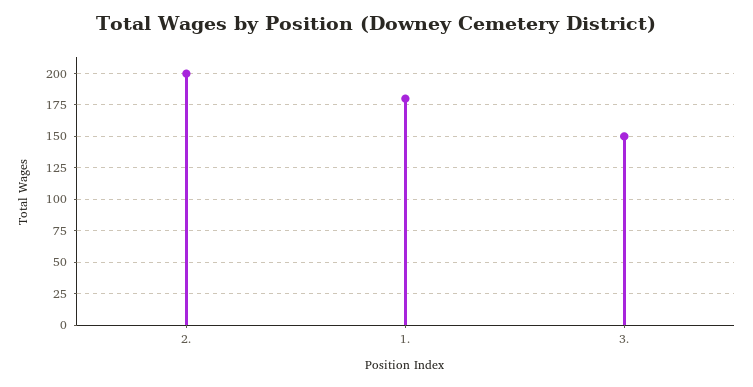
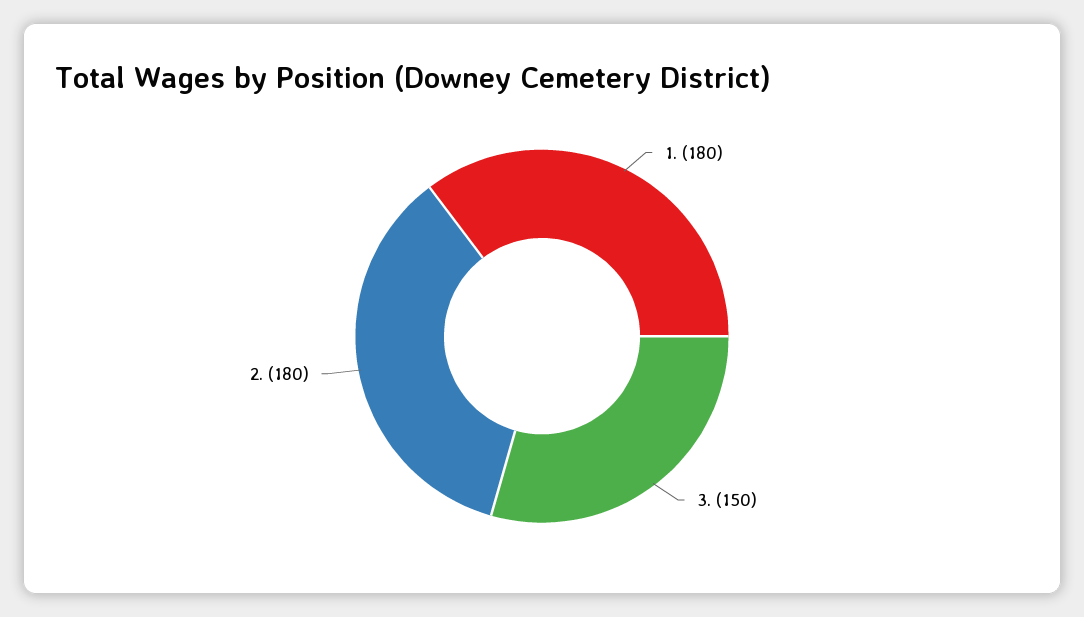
2.: 200 -> 180

